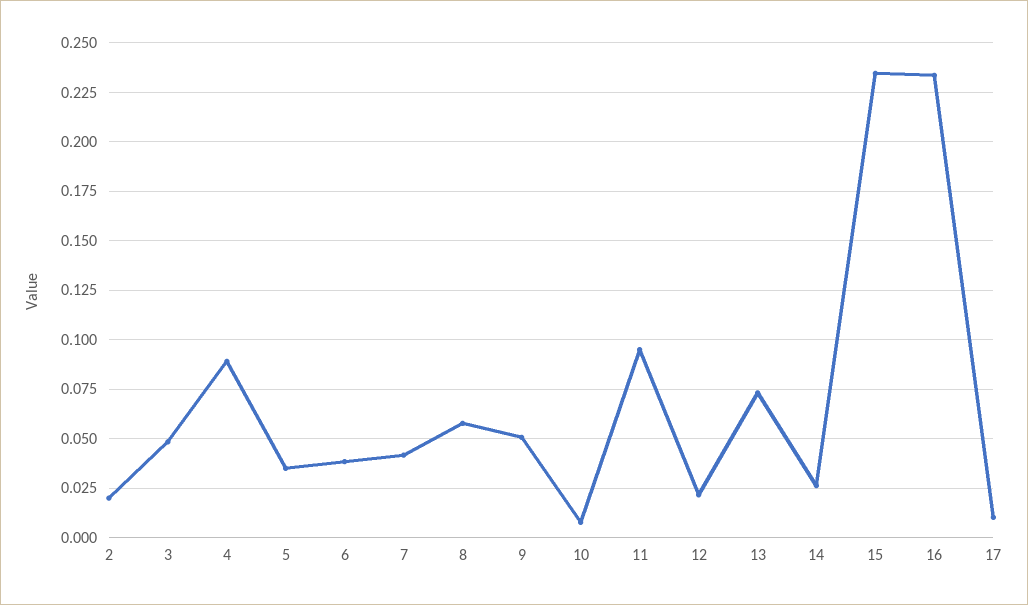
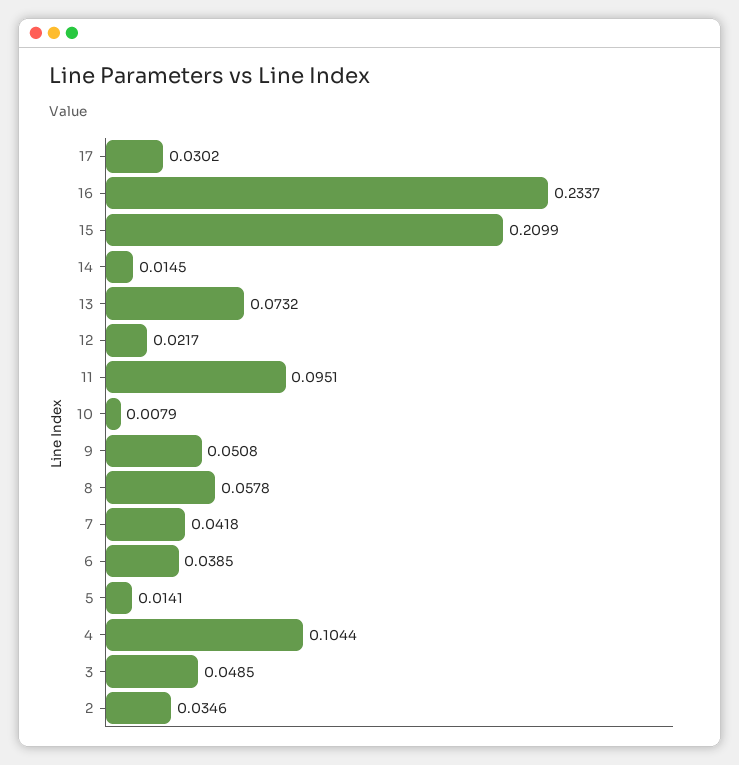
2: 0.02 -> 0.0346
4: 0.09 -> 0.1044
5: 0.035 -> 0.0141
14: 0.025 -> 0.0145
15: 0.235 -> 0.2099
17: 0.01 -> 0.0302

